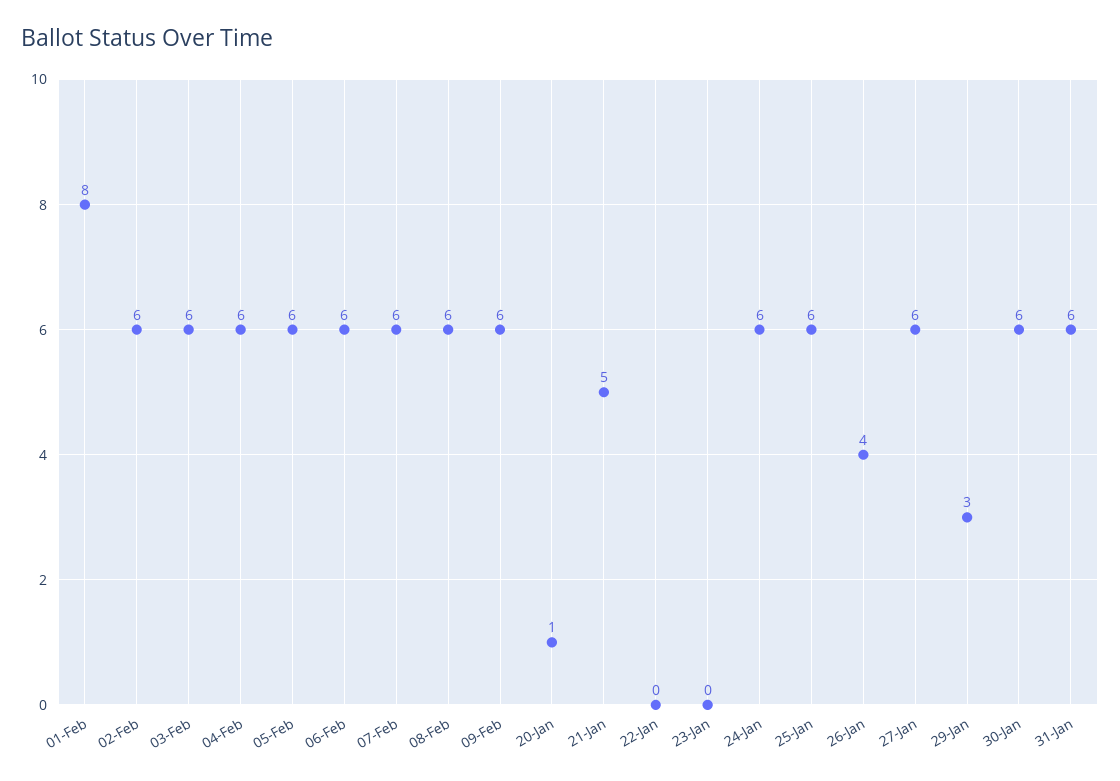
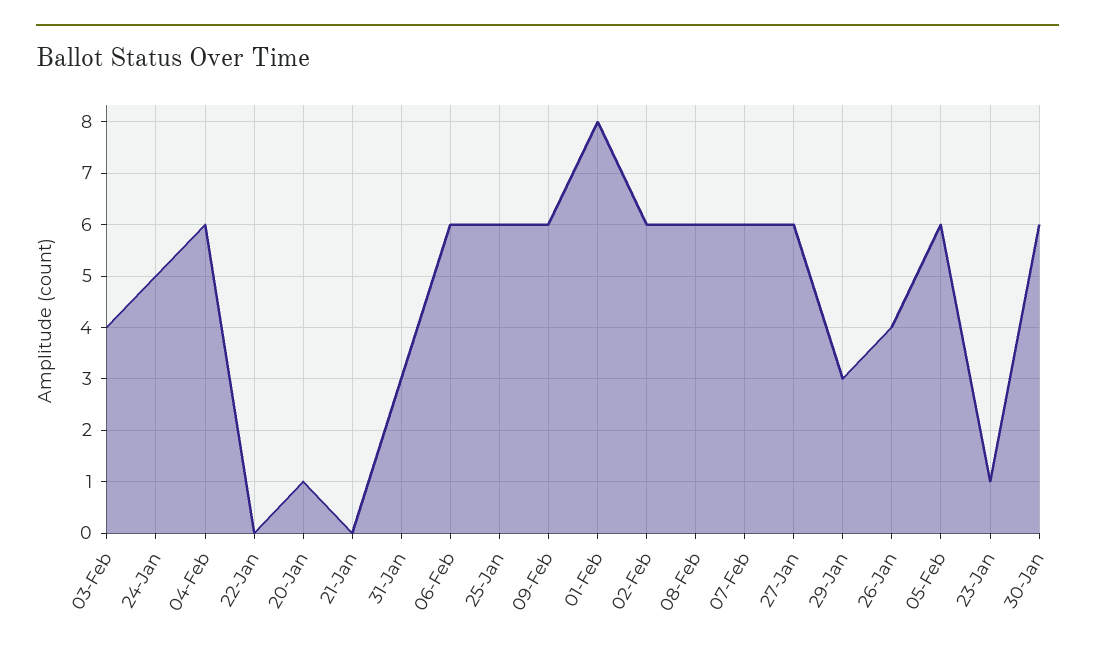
03-Feb: 6 -> 4
21-Jan: 5 -> 0
23-Jan: 0 -> 1
24-Jan: 6 -> 5
31-Jan: 6 -> 3

